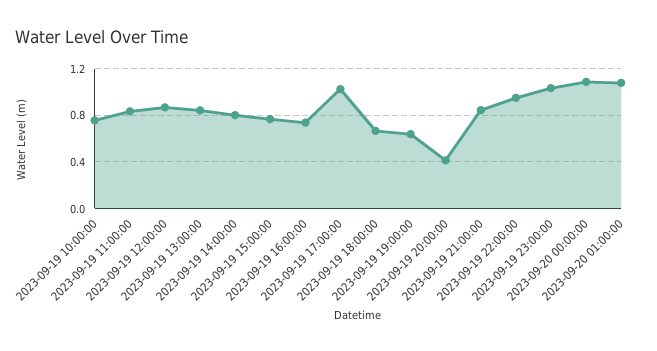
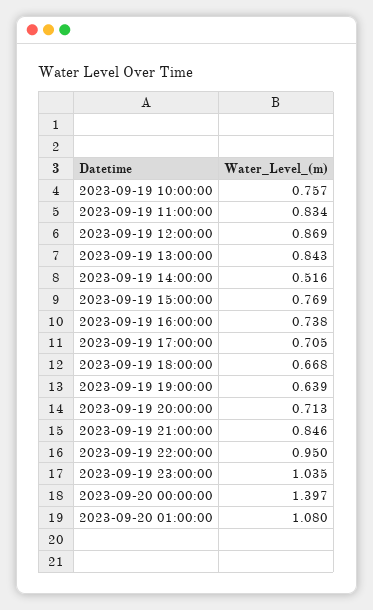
2023-09-19 14:00:00: 0.8 -> 0.516
2023-09-19 17:00:00: 1 -> 0.705
2023-09-19 20:00:00: 0.4 -> 0.713
2023-09-20 00:00:00: 1.1 -> 1.397

